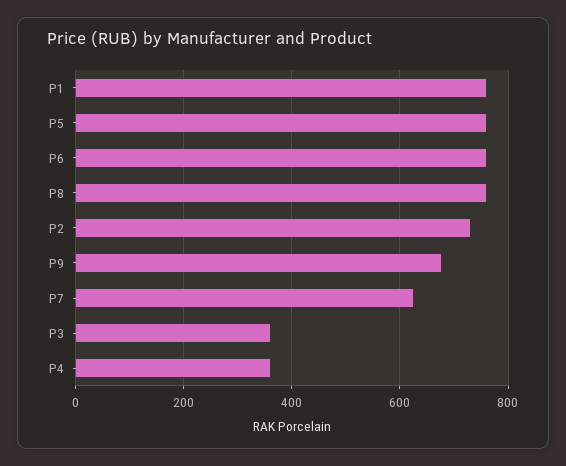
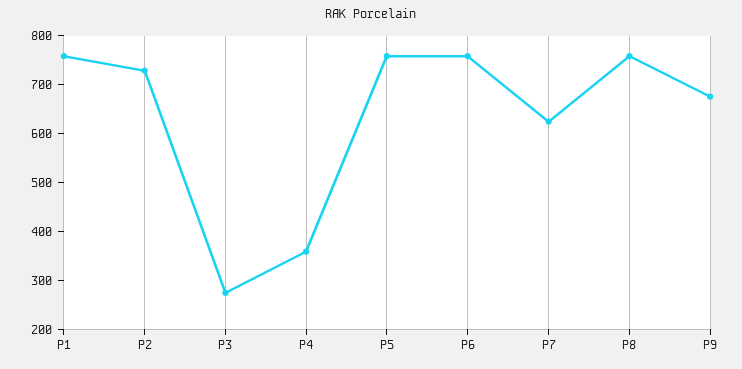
P3: 360 -> 280

